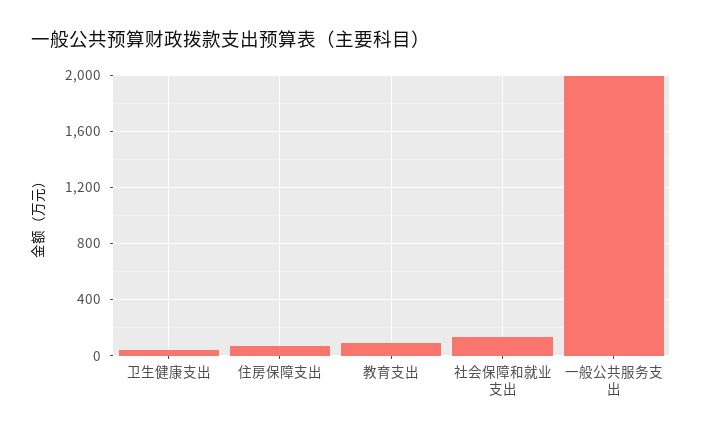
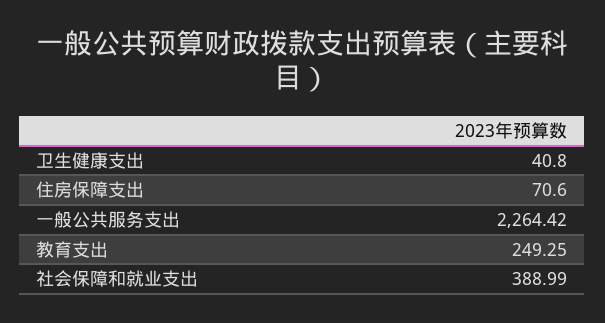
教育支出: 100 -> 249.25
社会保障和就业支出: 150 -> 388.99
一般公共服务支出: 2000 -> 2264.42

